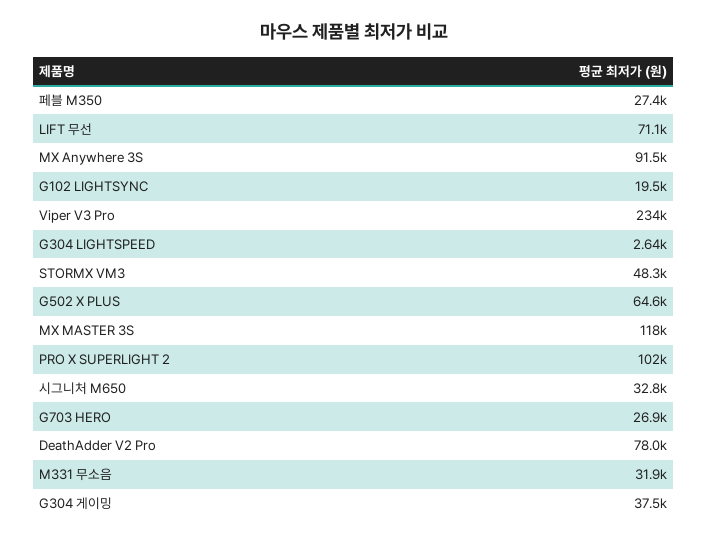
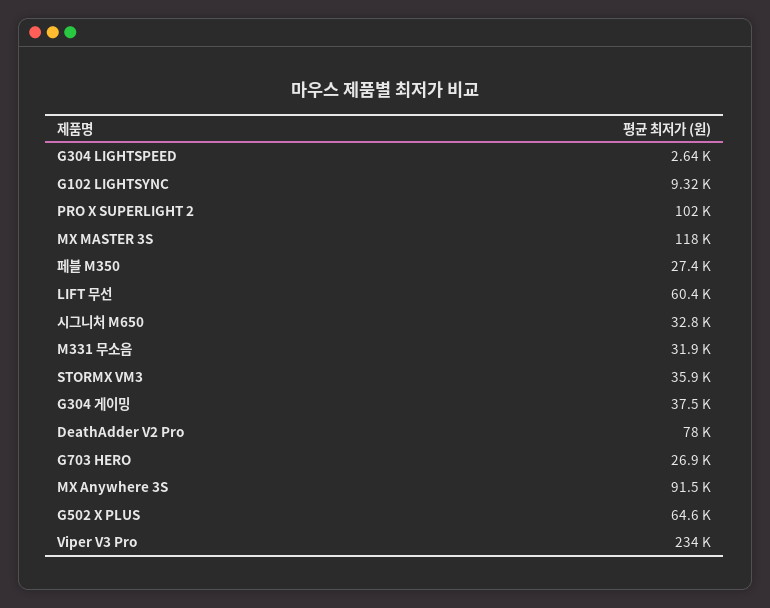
LIFT 무선: 71100 -> 60400
G102 LIGHTSYNC: 19500 -> 9320
STORMX VM3: 48300 -> 35900

